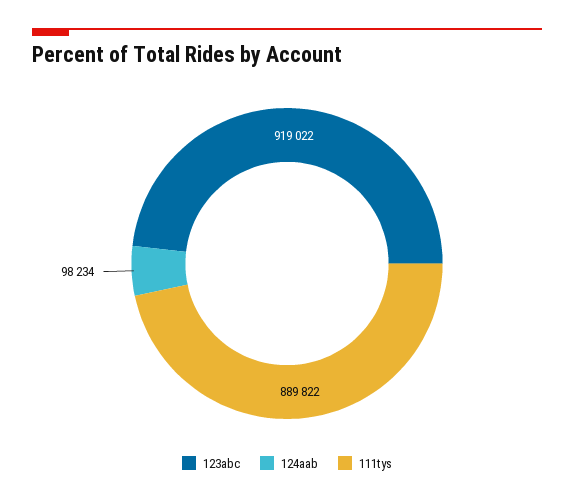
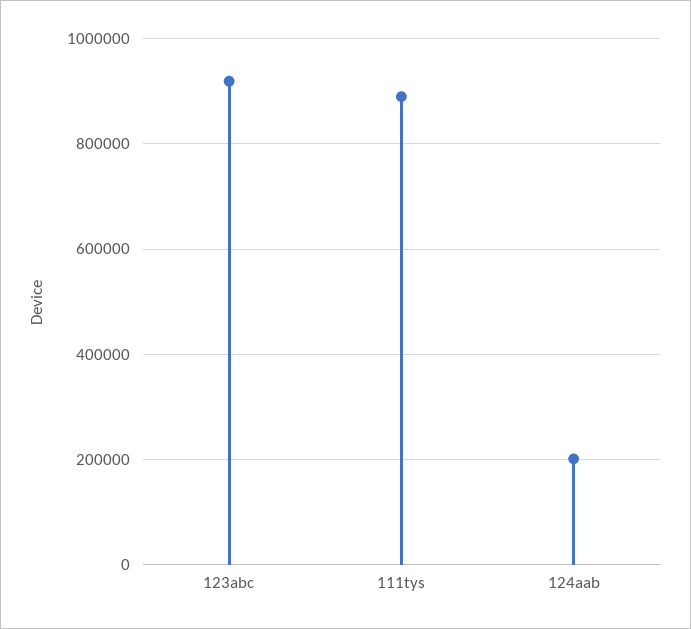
124aab: 98234 -> 200000

